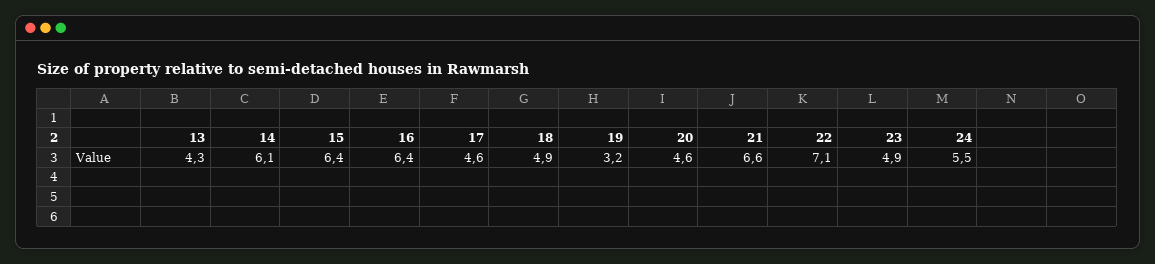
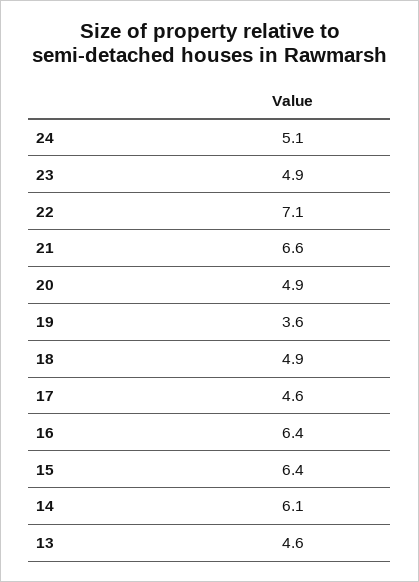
13: 4.3 -> 4.6
19: 3.2 -> 3.6
20: 4.6 -> 4.9
24: 5.5 -> 5.1

